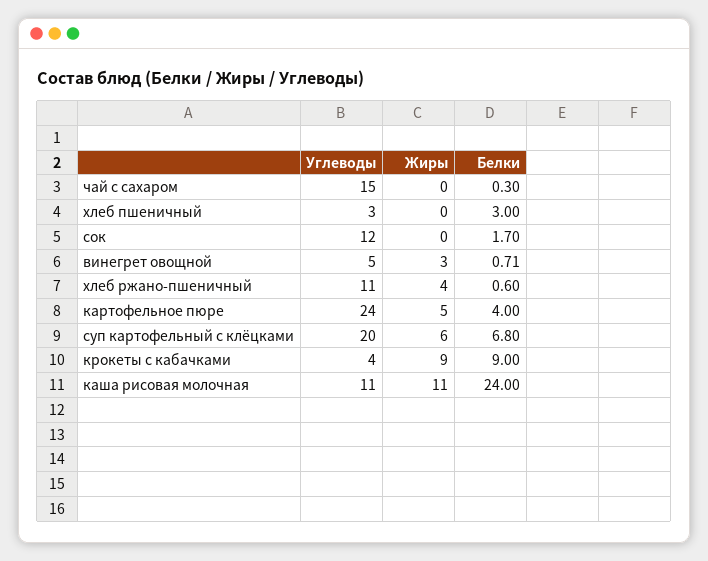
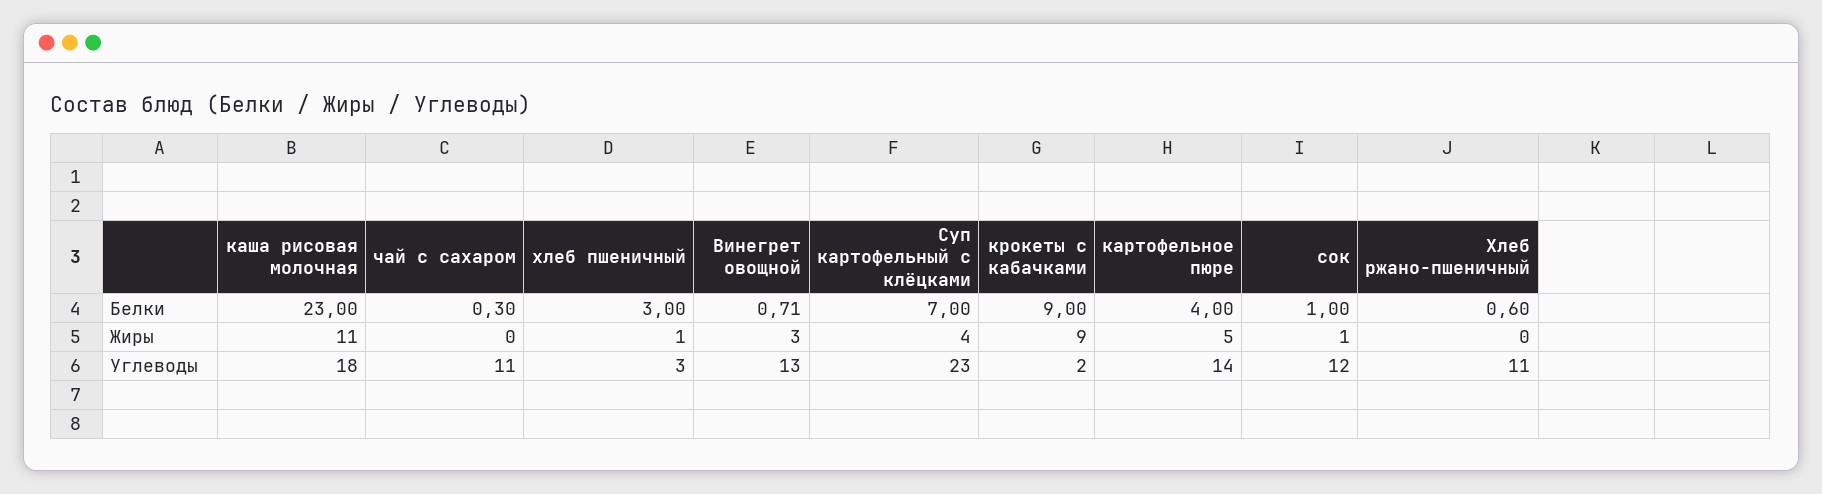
Углеводы, чай с сахаром: 15 -> 11
Жиры, хлеб пшеничный: 0 -> 1
Жиры, сок: 0 -> 1
Белки, сок: 1.7 -> 1
Углеводы, винегрет овощной: 5 -> 13
Жиры, хлеб ржано-пшеничный: 4 -> 0
Углеводы, картофельное пюре: 24 -> 14
Углеводы, суп картофельный с клёцками: 20 -> 23
Жиры, суп картофельный с клёцками: 6 -> 4
Белки, суп картофельный с клёцками: 6.8 -> 7
Углеводы, крокеты с кабачками: 4 -> 2
Углеводы, каша рисовая молочная: 11 -> 18
Белки, каша рисовая молочная: 24 -> 23

